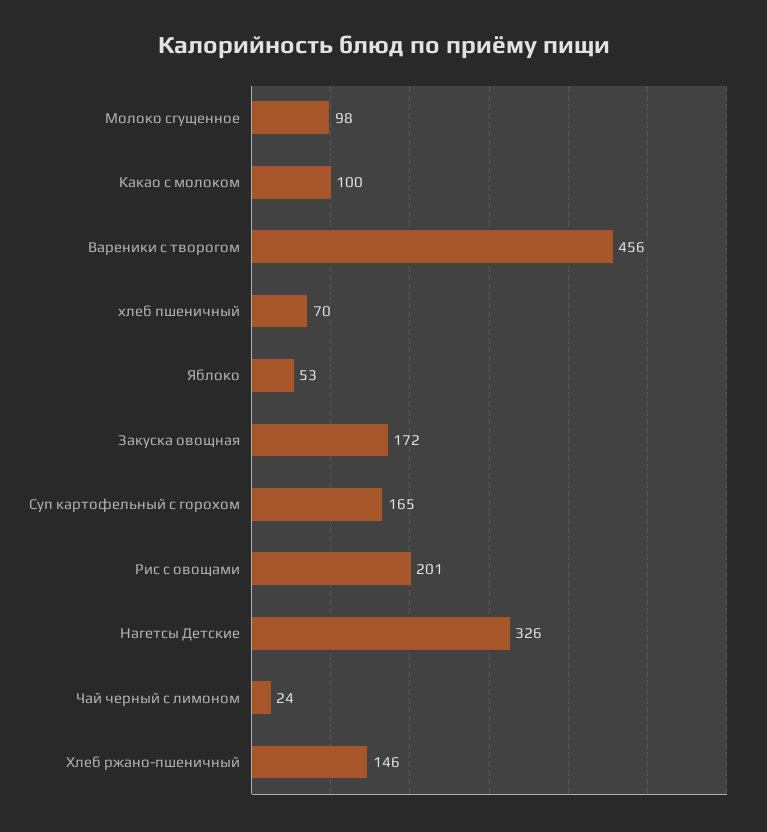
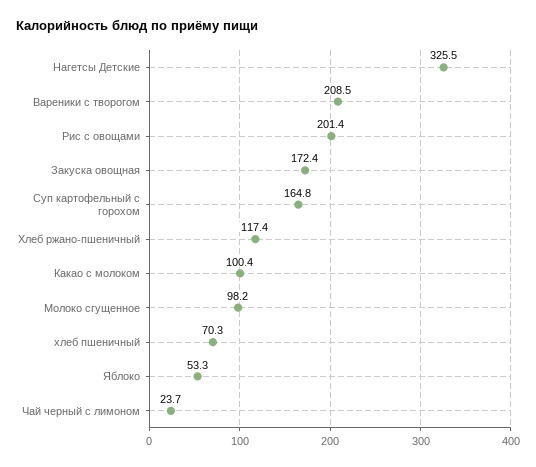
Вареники с творогом: 456 -> 208.5
Хлеб ржано-пшеничный: 146 -> 117.4

